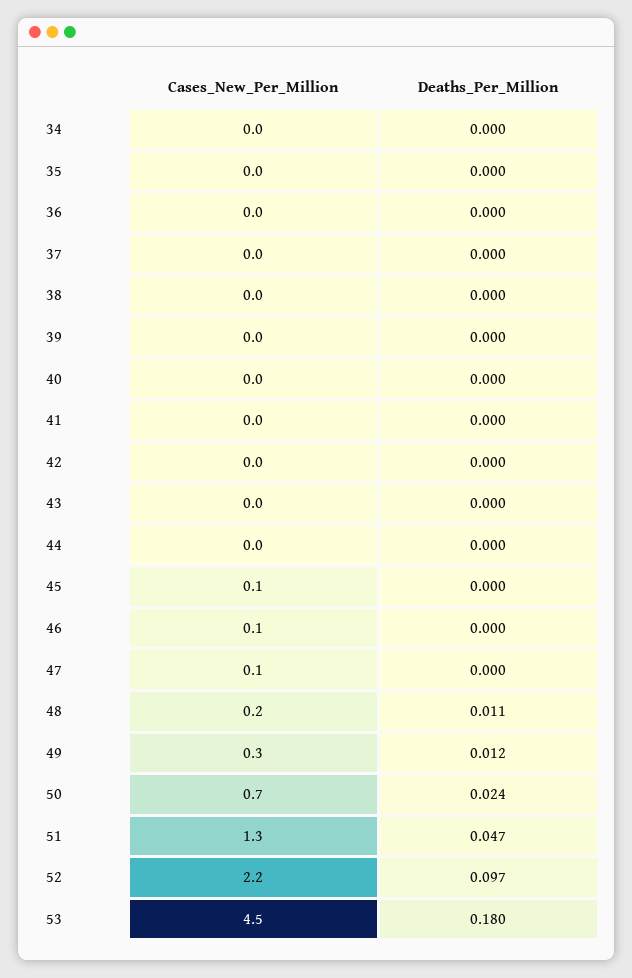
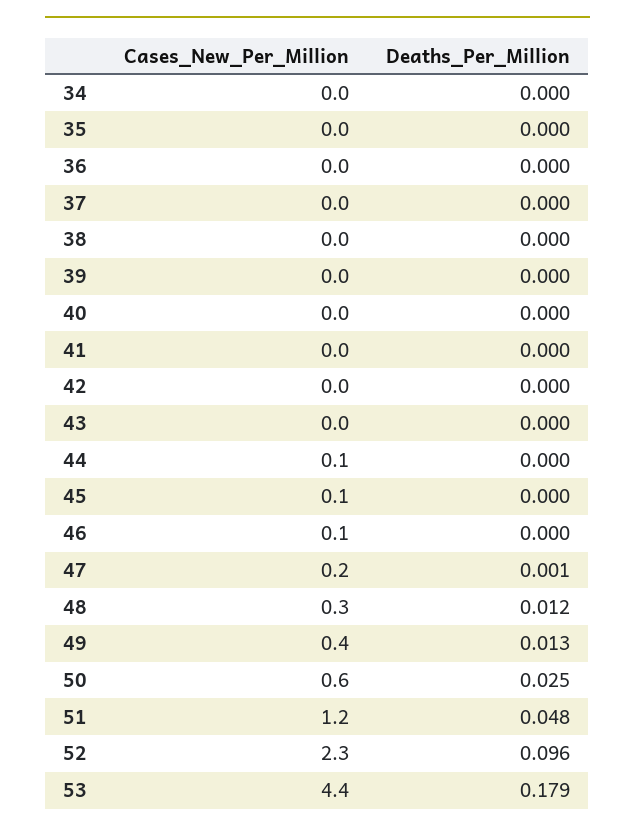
Cases_New_Per_Million, 44: 0 -> 0.1
Cases_New_Per_Million, 47: 0.1 -> 0.2
Deaths_Per_Million, 47: 0 -> 0.001
Cases_New_Per_Million, 48: 0.2 -> 0.3
Deaths_Per_Million, 48: 0.011 -> 0.012
Cases_New_Per_Million, 49: 0.3 -> 0.4
Deaths_Per_Million, 49: 0.012 -> 0.013
Cases_New_Per_Million, 50: 0.7 -> 0.6
Deaths_Per_Million, 50: 0.024 -> 0.025
Cases_New_Per_Million, 51: 1.3 -> 1.2
Deaths_Per_Million, 51: 0.047 -> 0.048
Cases_New_Per_Million, 52: 2.2 -> 2.3
Deaths_Per_Million, 52: 0.097 -> 0.096
Cases_New_Per_Million, 53: 4.5 -> 4.4
Deaths_Per_Million, 53: 0.18 -> 0.179

